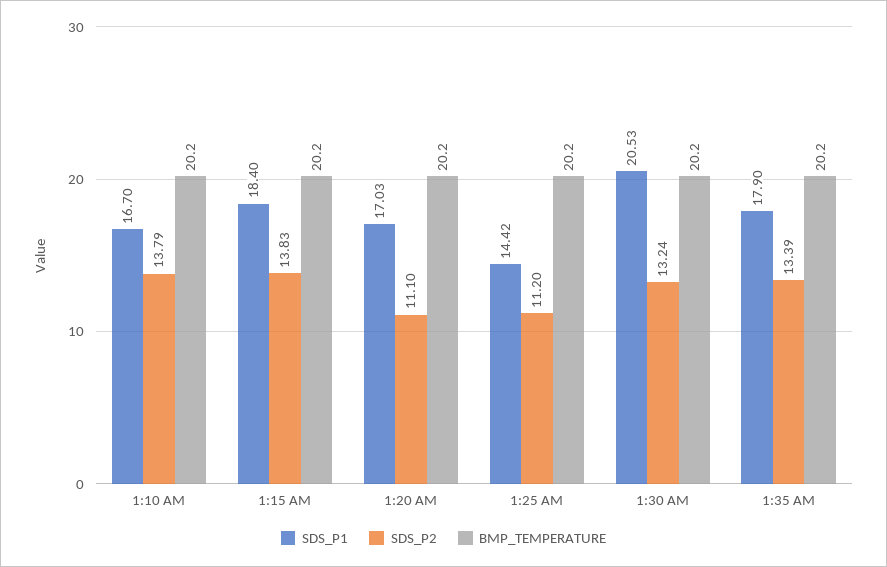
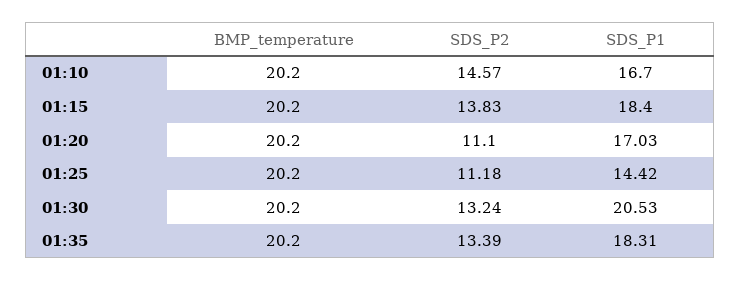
SDS_P2, 1:10 AM: 13.79 -> 14.57
SDS_P2, 1:25 AM: 11.2 -> 11.18
SDS_P1, 1:35 AM: 17.9 -> 18.31

